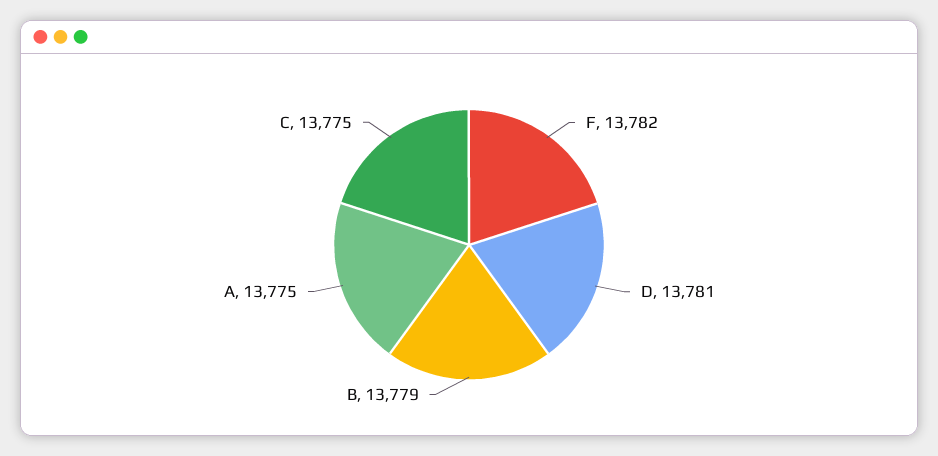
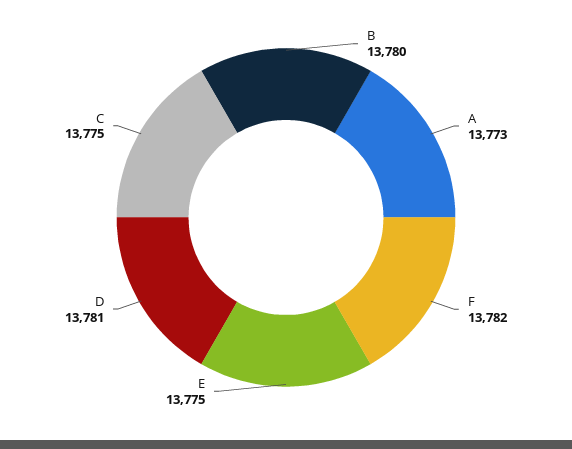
B: 13779 -> 13780
A: 13775 -> 13773
E: none -> 13775

